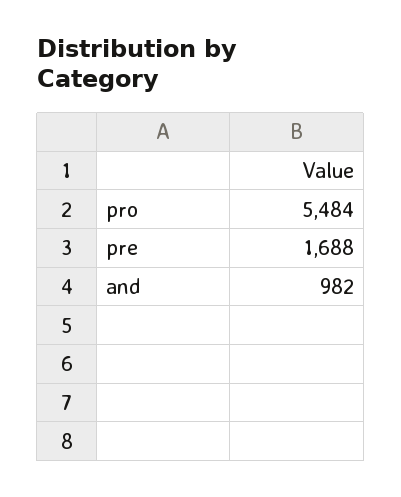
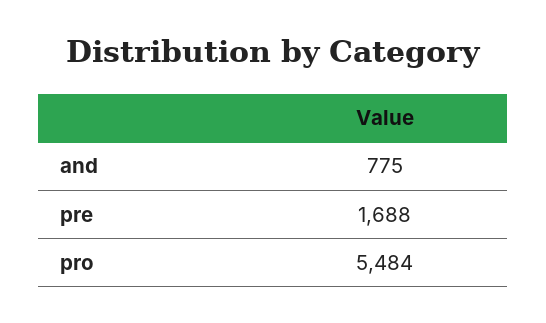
and: 982 -> 775

